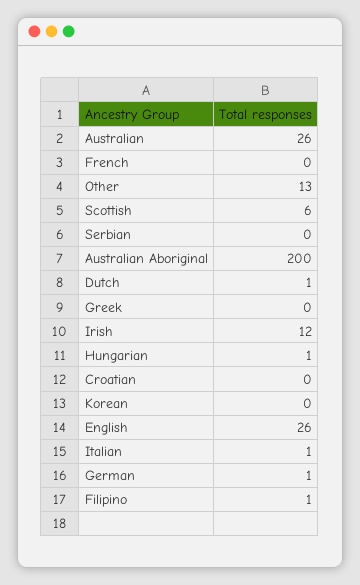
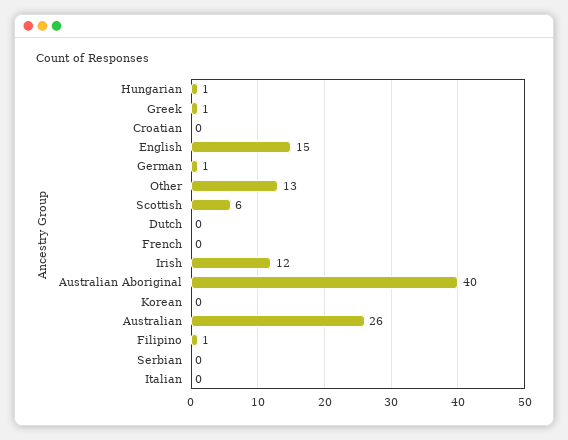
Australian Aboriginal: 200 -> 40
Dutch: 1 -> 0
Greek: 0 -> 1
English: 26 -> 15
Italian: 1 -> 0

